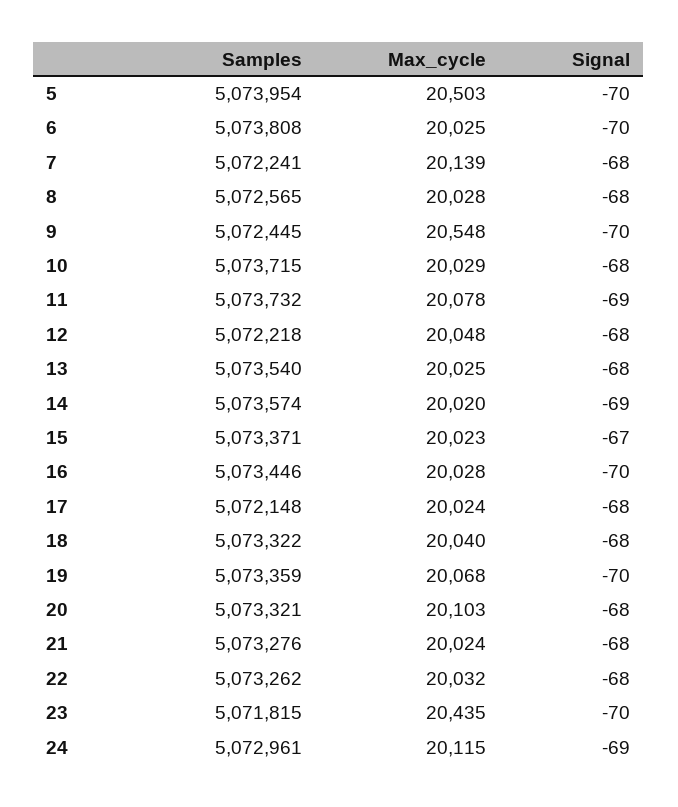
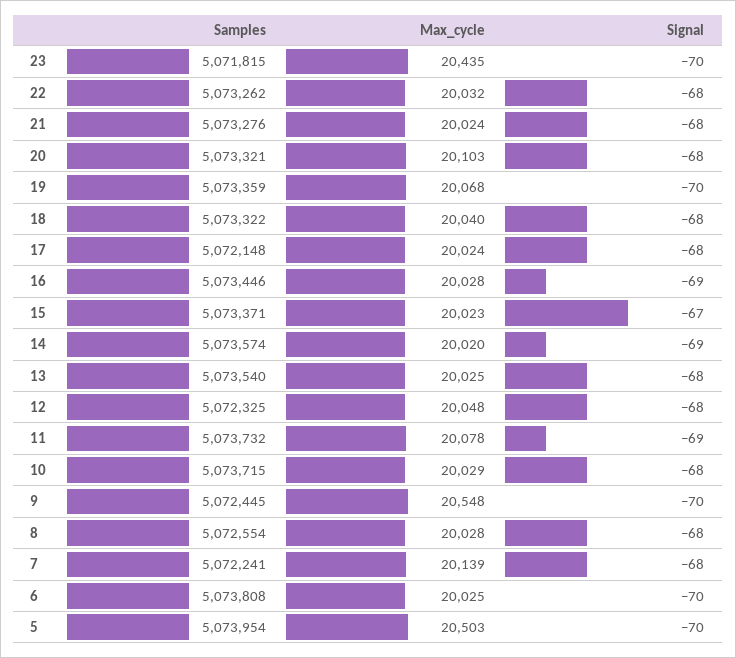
Samples, 8: 5072565 -> 5072554
Samples, 12: 5072218 -> 5072325
Signal, 16: -70 -> -69
Samples, 24: 5072961 -> none
Max_cycle, 24: 20115 -> none
Signal, 24: -69 -> none

